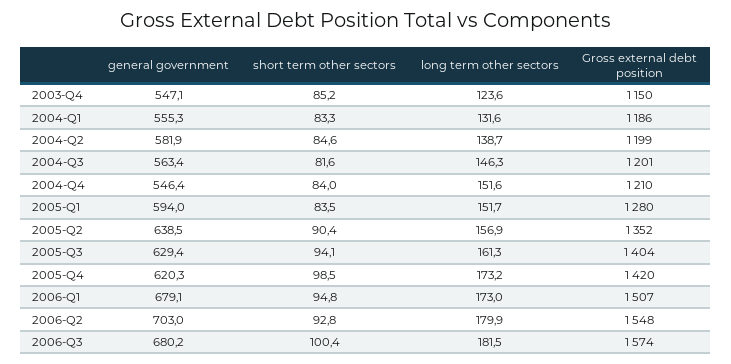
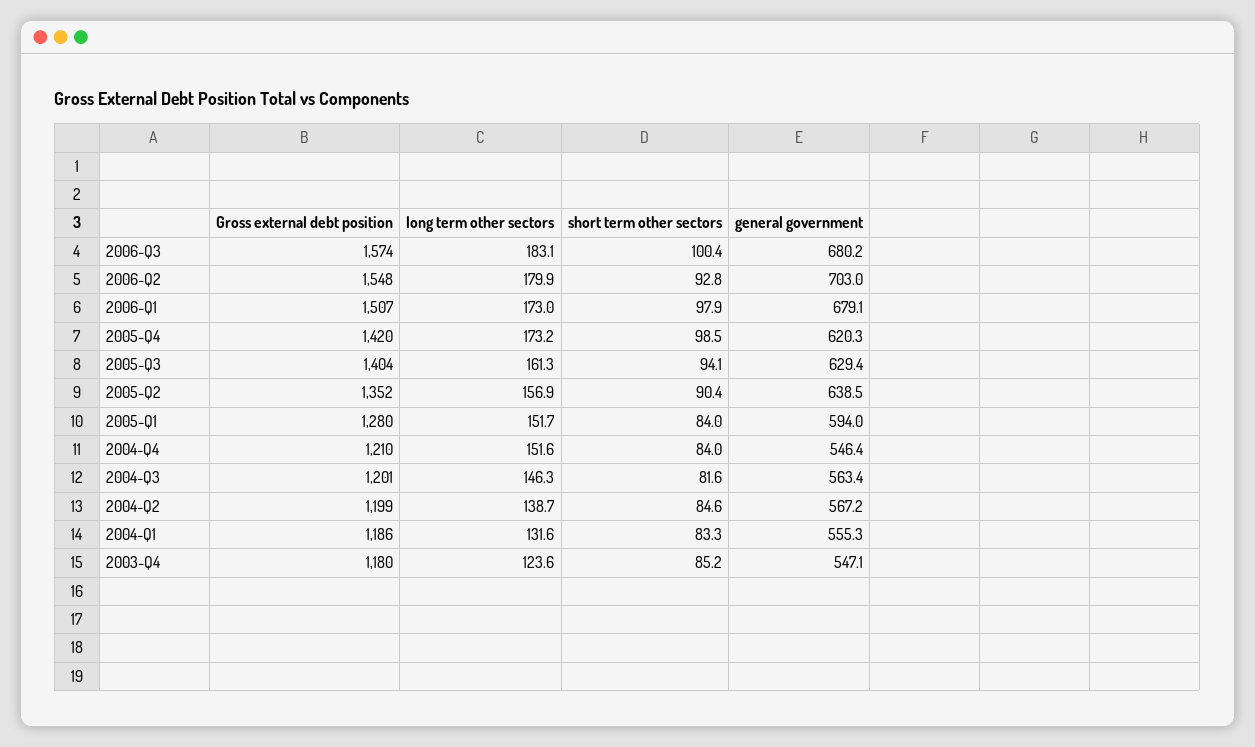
Gross external debt position, 2003-Q4: 1150 -> 1180
general government, 2004-Q2: 581.9 -> 567.2
short term other sectors, 2005-Q1: 83.5 -> 84
short term other sectors, 2006-Q1: 94.8 -> 97.9
long term other sectors, 2006-Q3: 181.5 -> 183.1

